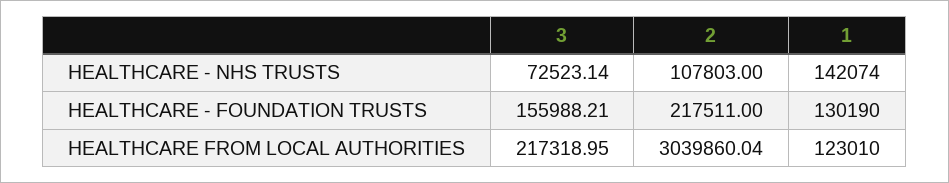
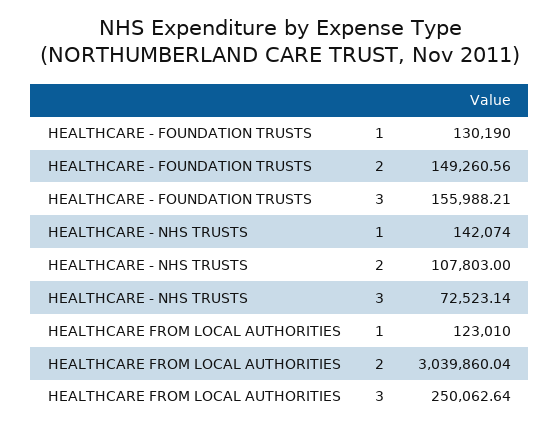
2, HEALTHCARE - FOUNDATION TRUSTS: 217511 -> 149260.56
3, HEALTHCARE FROM LOCAL AUTHORITIES: 217318.95 -> 250062.64

